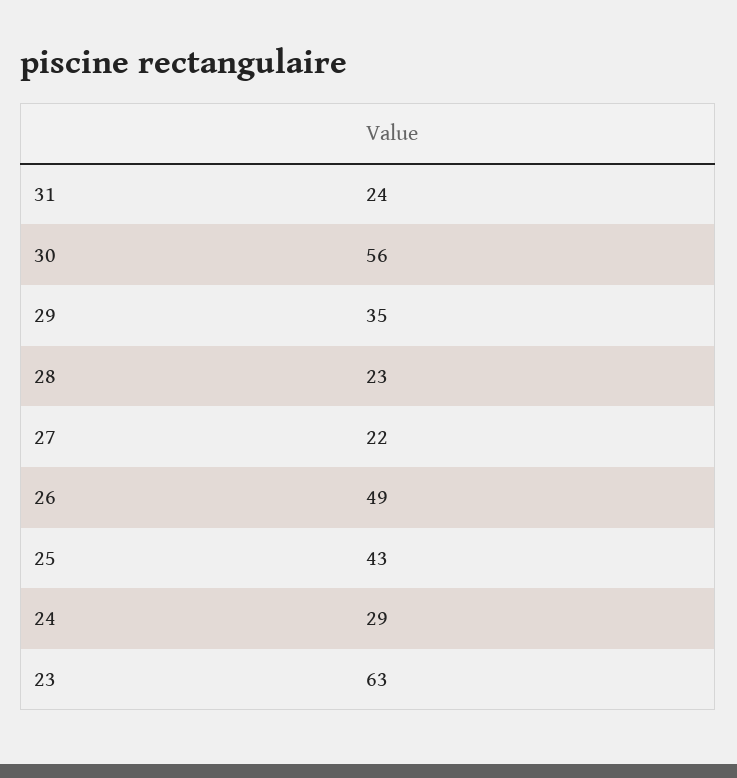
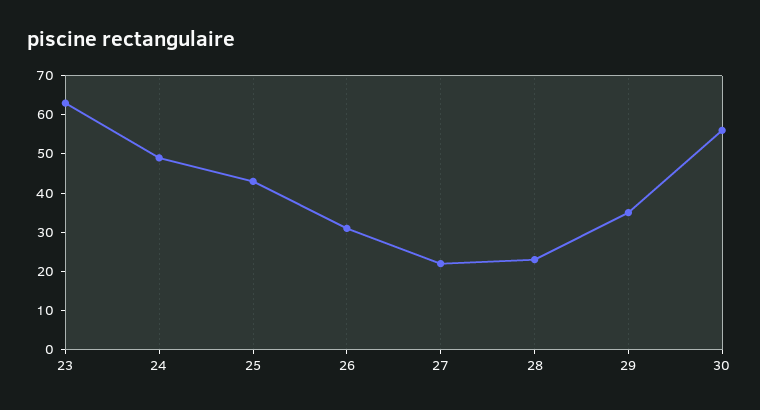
31: 24 -> none
26: 49 -> 30
24: 29 -> 50

